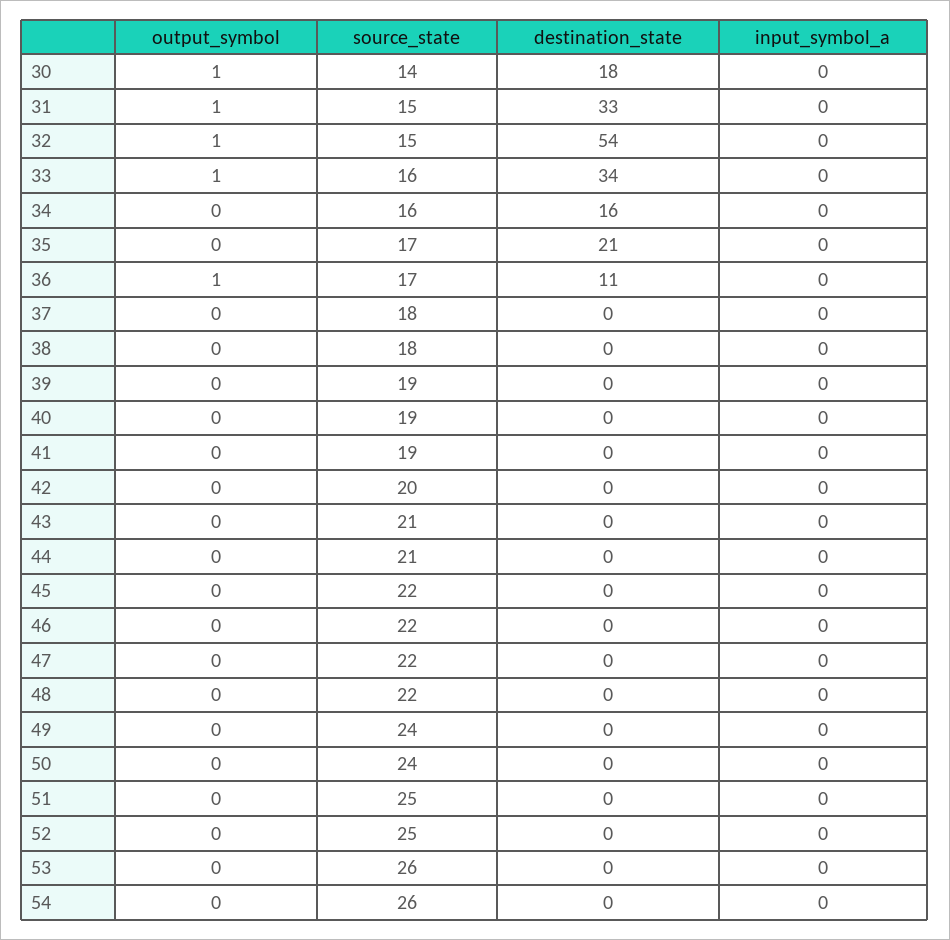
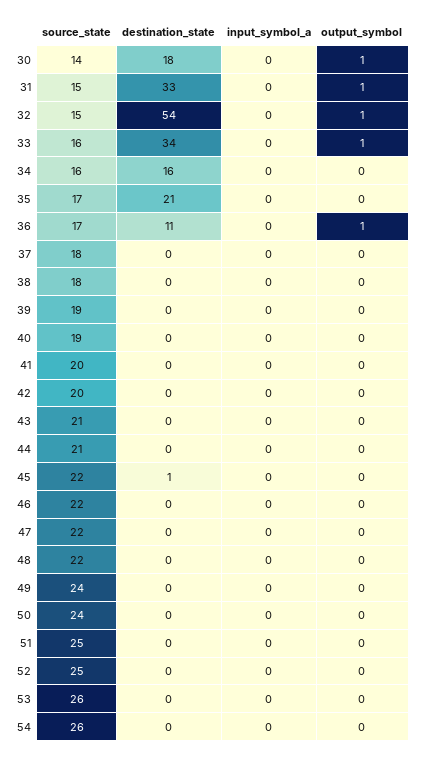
source_state, 41: 19 -> 20
destination_state, 45: 0 -> 1

